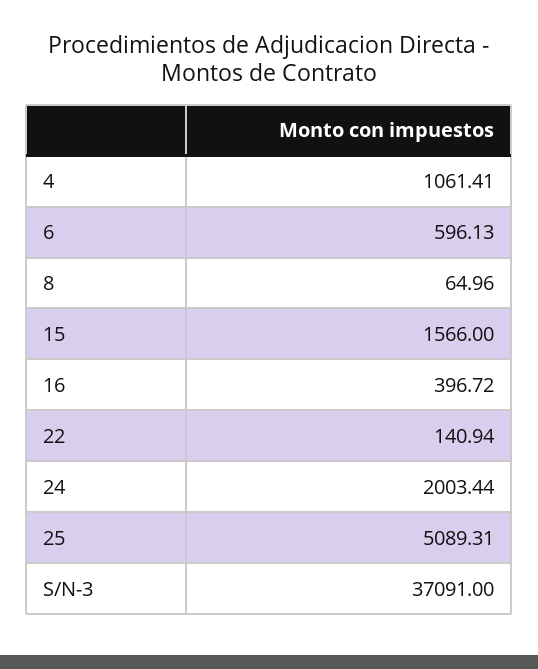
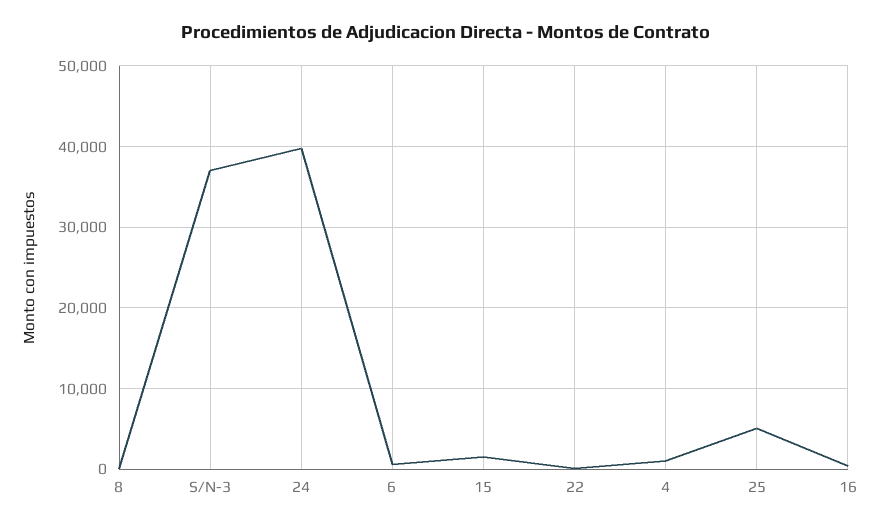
24: 2003.44 -> 40000

